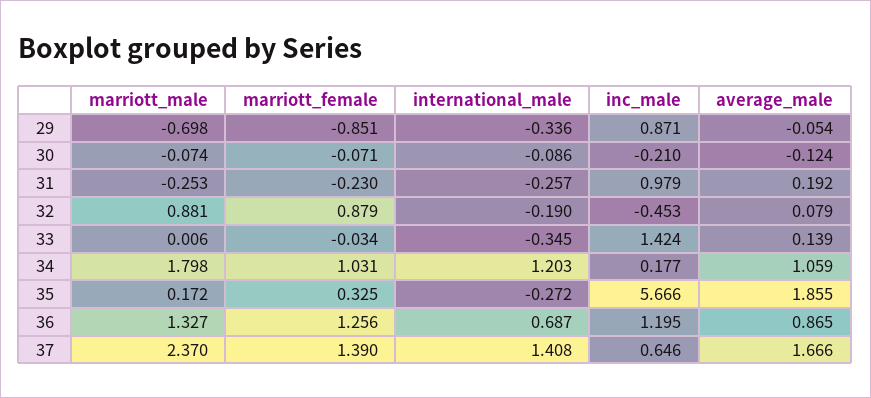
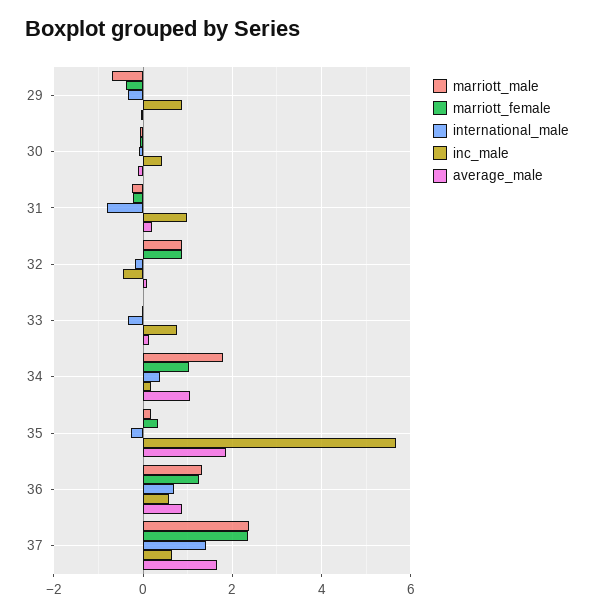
marriott_female, 29: -0.851 -> -0.4
inc_male, 30: -0.21 -> 0.4
international_male, 31: -0.257 -> -0.8
inc_male, 33: 1.424 -> 0.8
international_male, 34: 1.203 -> 0.4
inc_male, 36: 1.195 -> 0.6
marriott_female, 37: 1.39 -> 2.4

